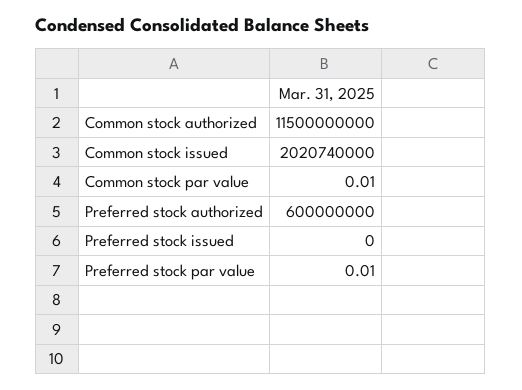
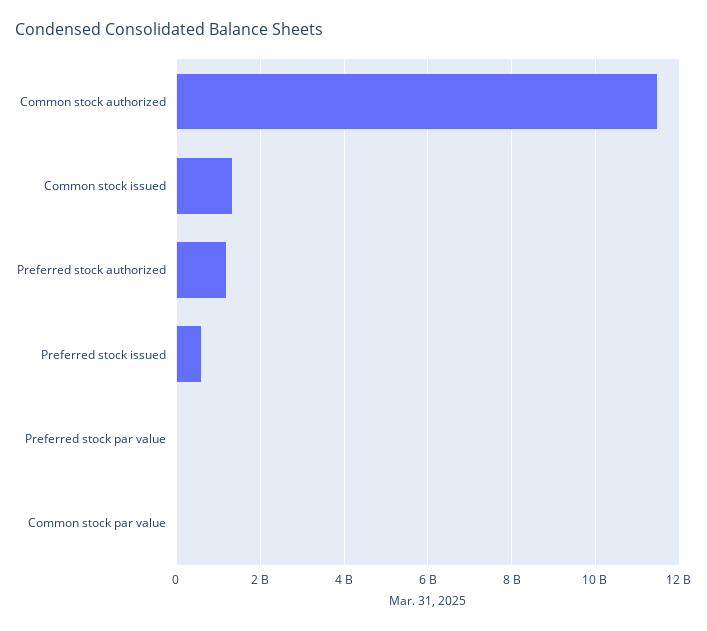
Common stock issued: 2020740000 -> 1400000000
Preferred stock authorized: 600000000 -> 1200000000
Preferred stock issued: 0 -> 600000000

